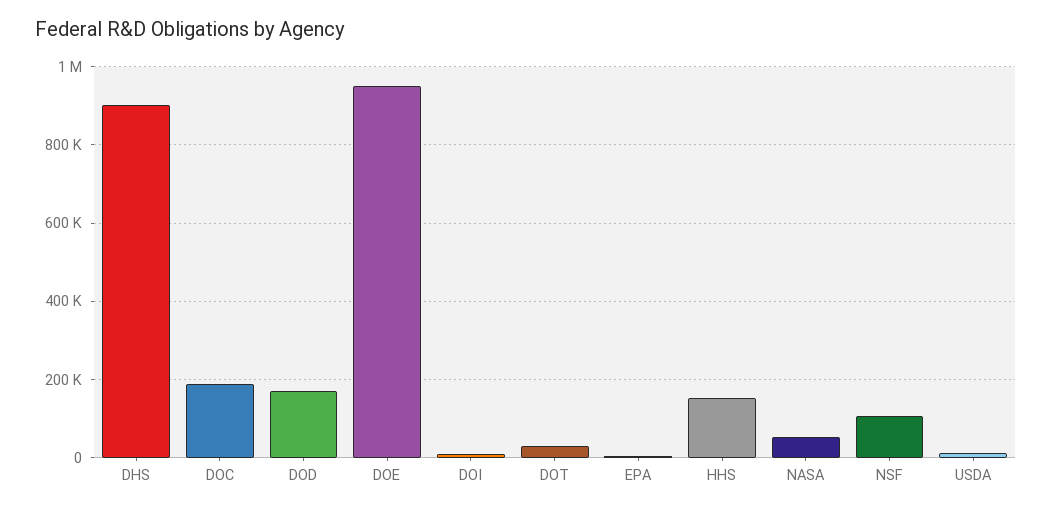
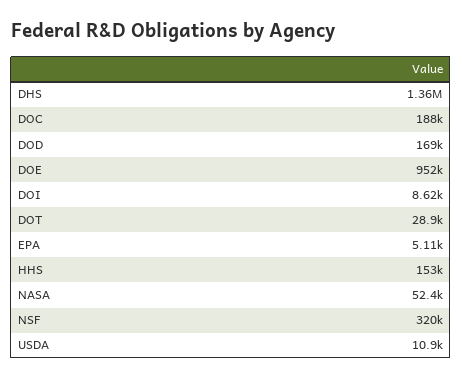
DHS: 900000 -> 1360000
NSF: 100000 -> 320000

